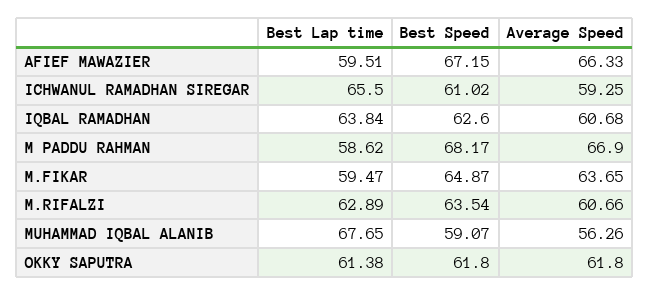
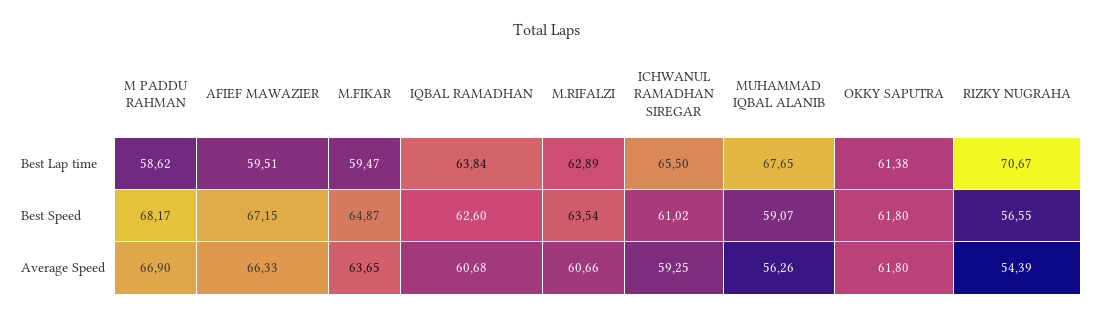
Best Lap time, RIZKY NUGRAHA: none -> 70.67
Best Speed, RIZKY NUGRAHA: none -> 56.55
Average Speed, RIZKY NUGRAHA: none -> 54.39

